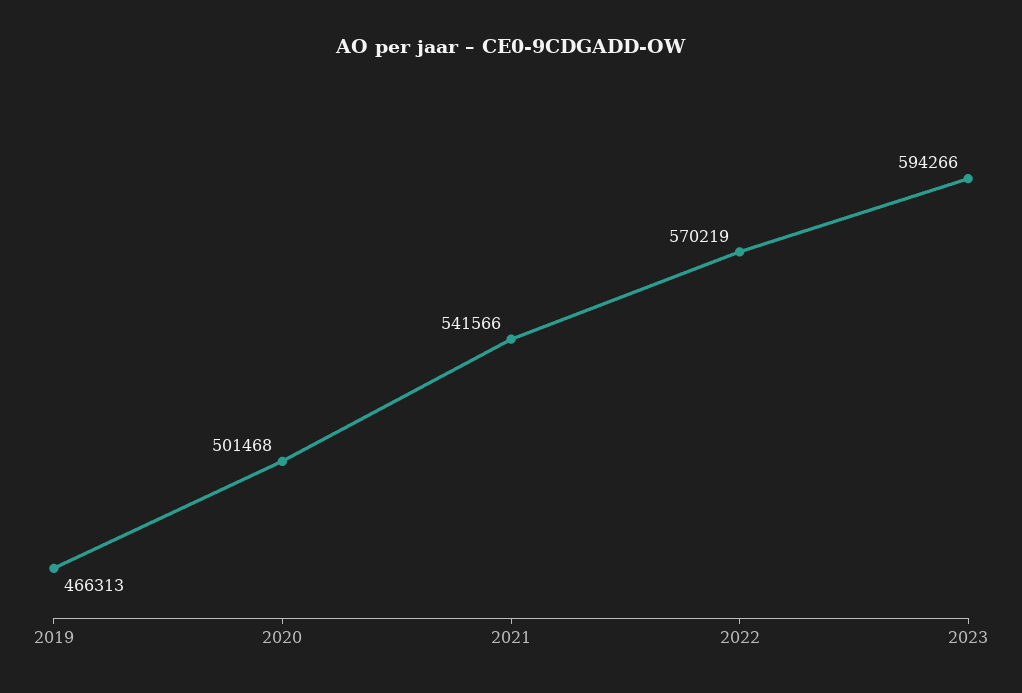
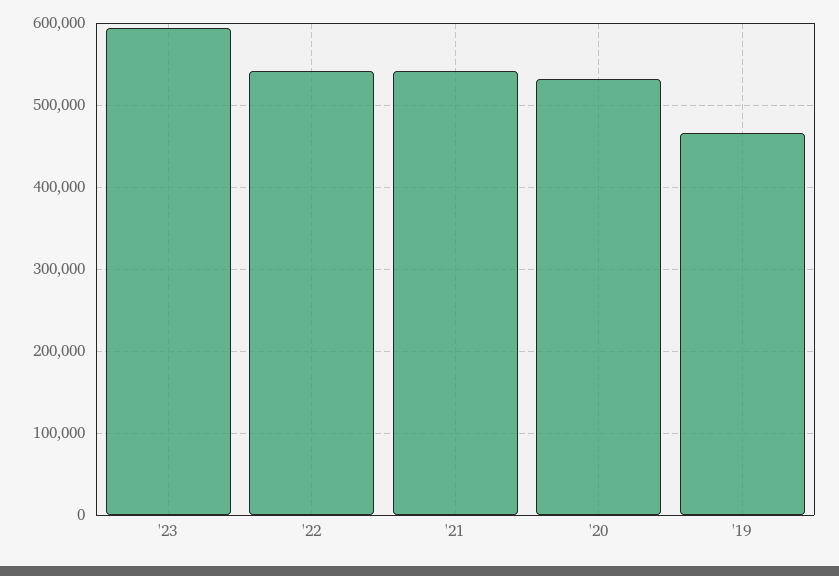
2020: 501468 -> 530000
2022: 570219 -> 540000

